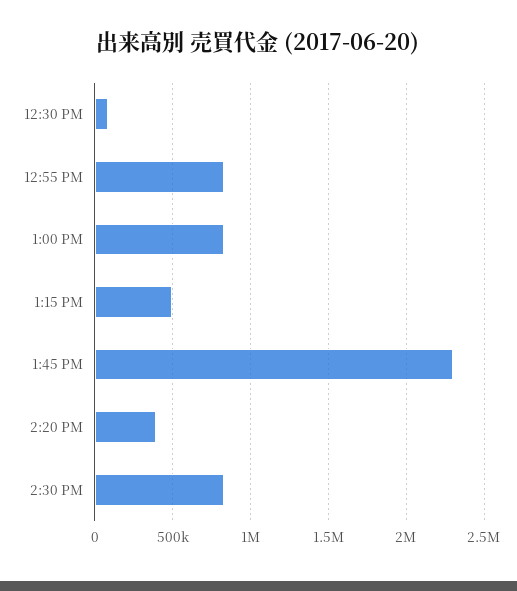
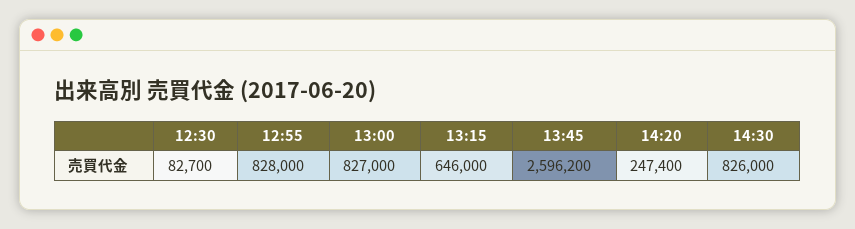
1:15 PM: 500000 -> 646000
1:45 PM: 2300000 -> 2596200
2:20 PM: 400000 -> 247400

